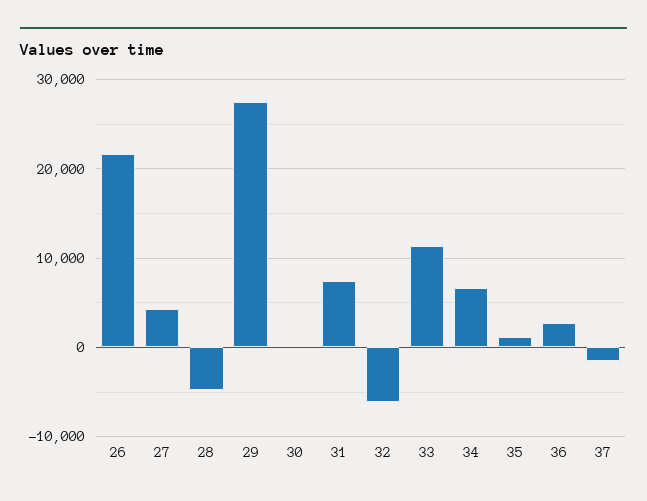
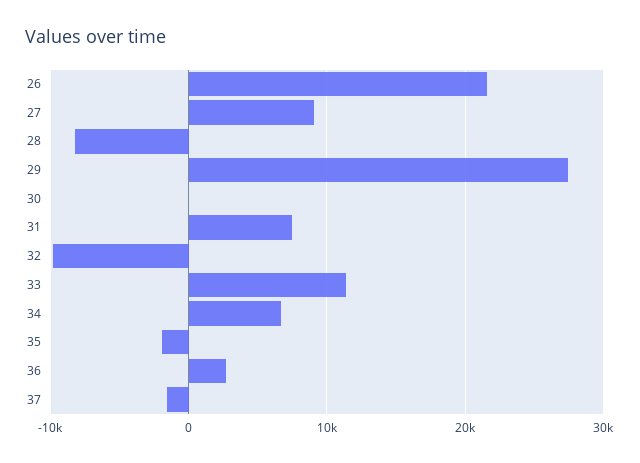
27: 4000 -> 9000
28: -5000 -> -8000
32: -6000 -> -10000
35: 1000 -> -2000

